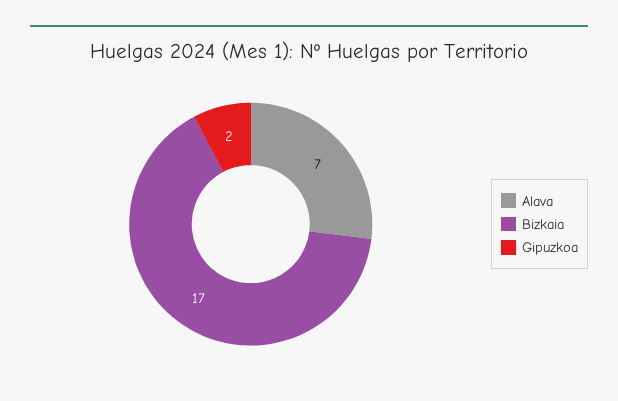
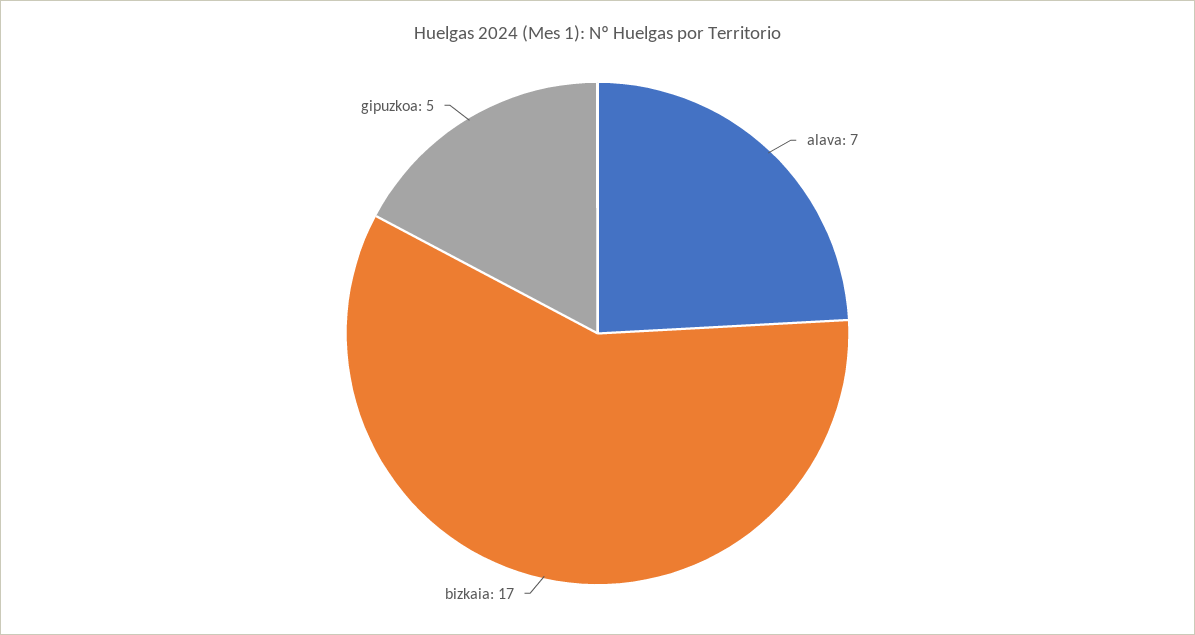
Gipuzkoa: 2 -> 5

